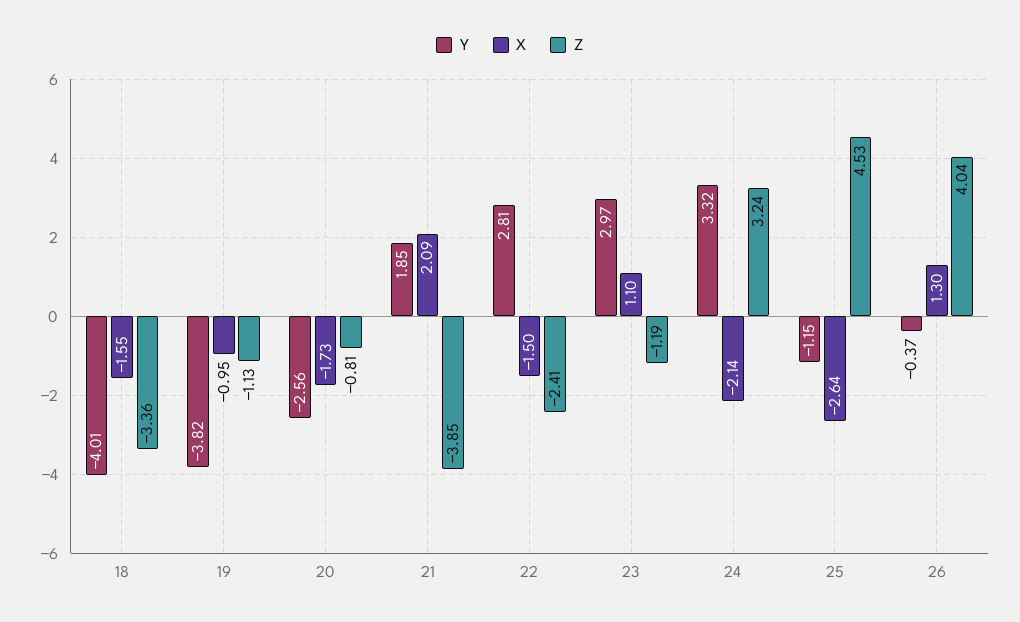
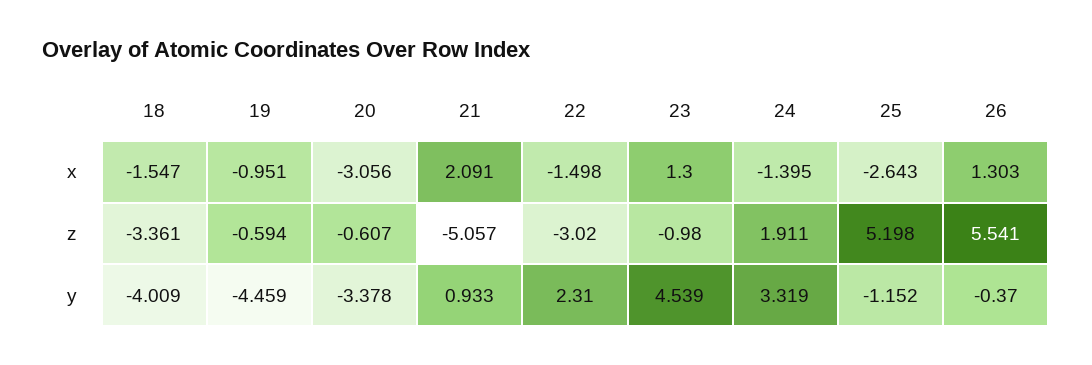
Y, 19: -3.82 -> -4.459
Z, 19: -1.13 -> -0.594
Y, 20: -2.56 -> -3.378
X, 20: -1.73 -> -3.056
Z, 20: -0.81 -> -0.607
Y, 21: 1.85 -> 0.933
Z, 21: -3.85 -> -5.057
Y, 22: 2.81 -> 2.31
Z, 22: -2.41 -> -3.02
Y, 23: 2.97 -> 4.539
X, 23: 1.1 -> 1.3
Z, 23: -1.19 -> -0.98
X, 24: -2.14 -> -1.395
Z, 24: 3.24 -> 1.911
Z, 25: 4.53 -> 5.198
Z, 26: 4.04 -> 5.541

